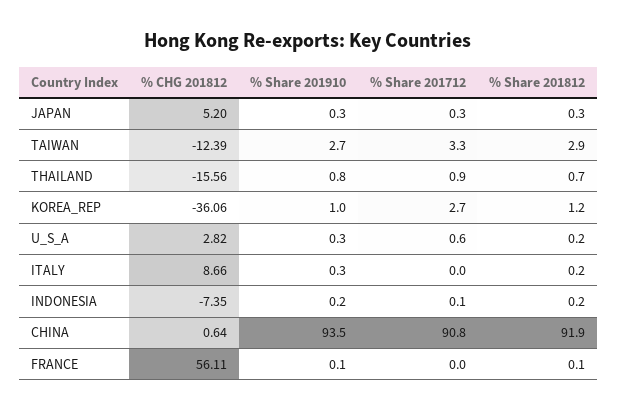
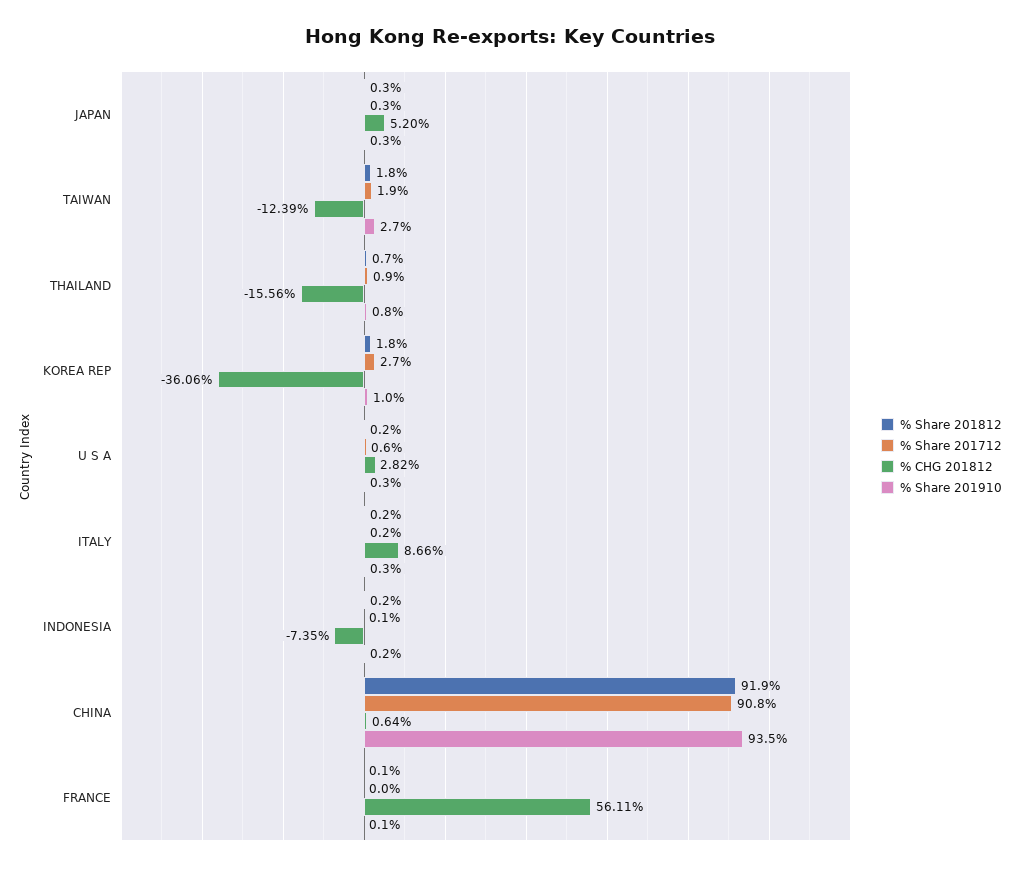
% Share 201712, TAIWAN: 3.3 -> 1.9
% Share 201812, TAIWAN: 2.9 -> 1.8
% Share 201812, KOREA_REP: 1.2 -> 1.8
% Share 201712, ITALY: 0 -> 0.2

